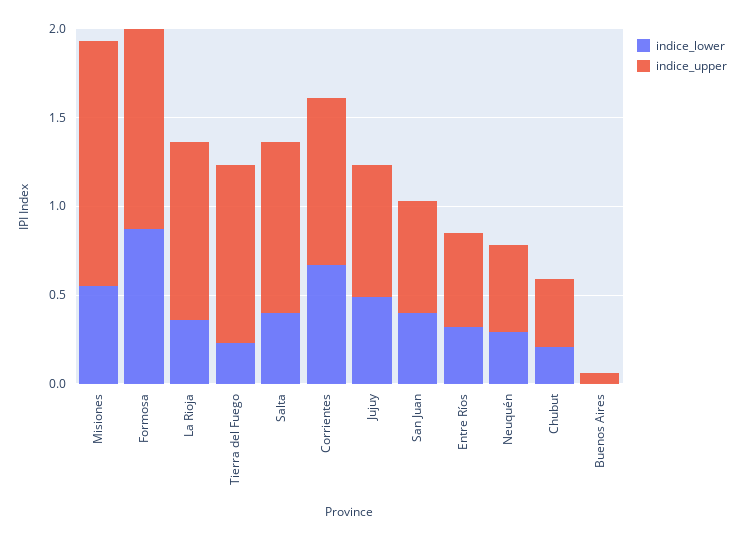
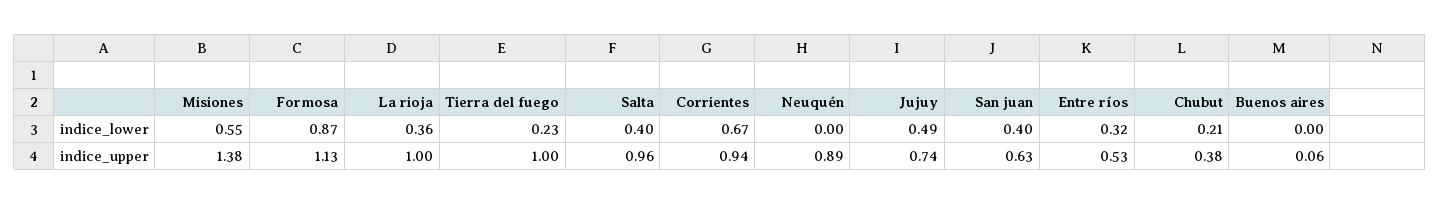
indice_lower, Neuquén: 0.3 -> 0
indice_upper, Neuquén: 0.5 -> 0.89

